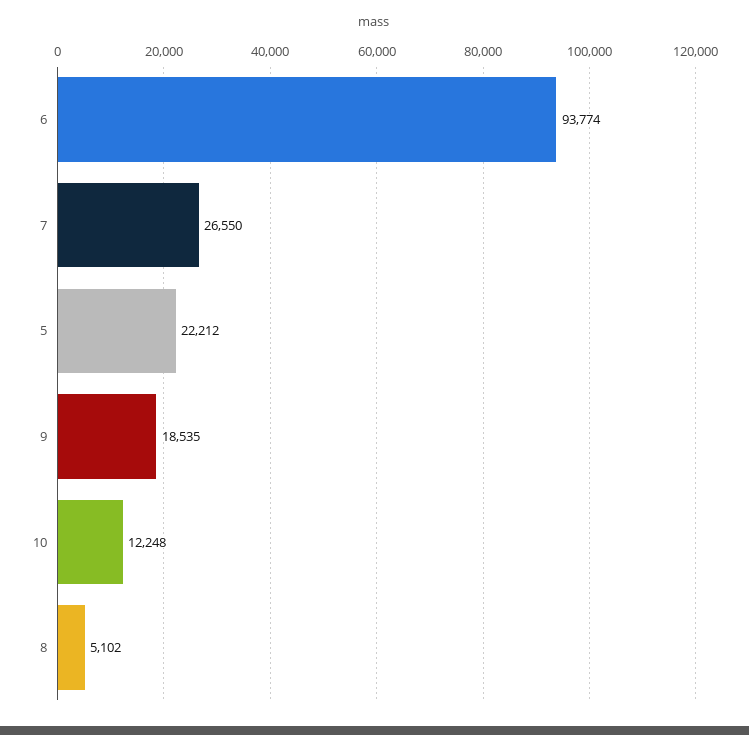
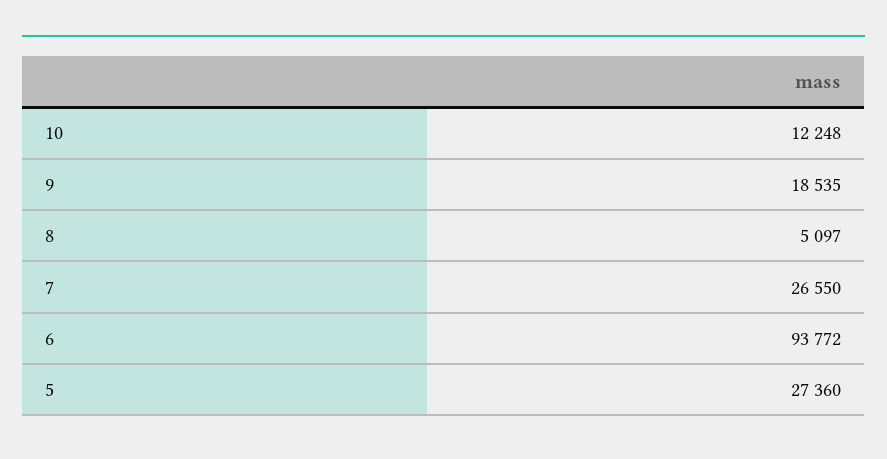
6: 93774 -> 93772
5: 22212 -> 27360
8: 5102 -> 5097

